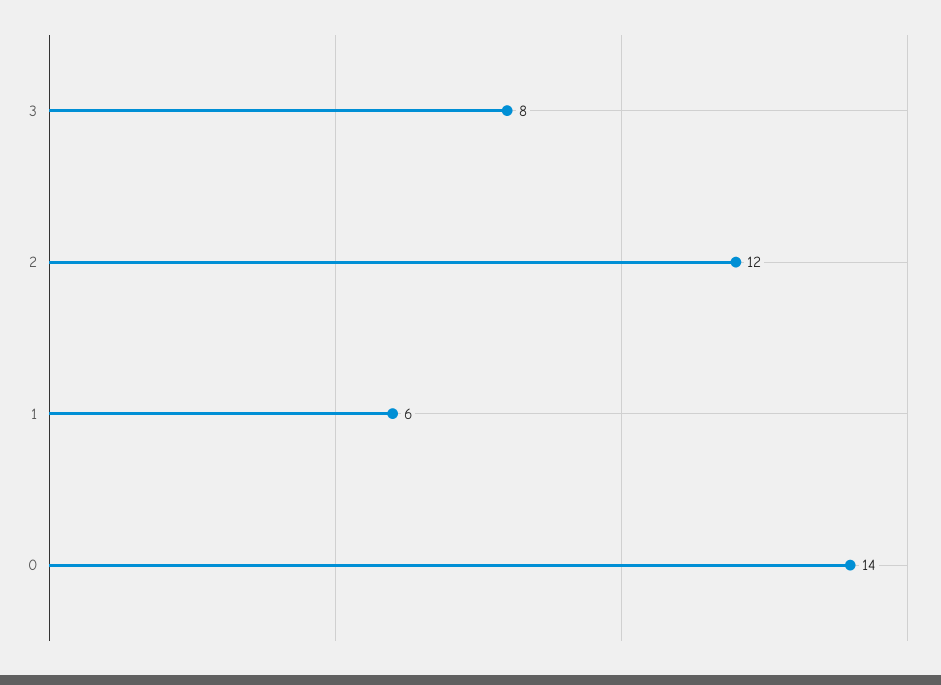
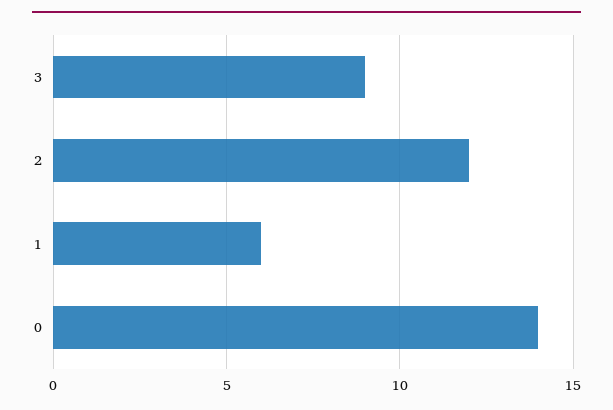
3: 8 -> 9

